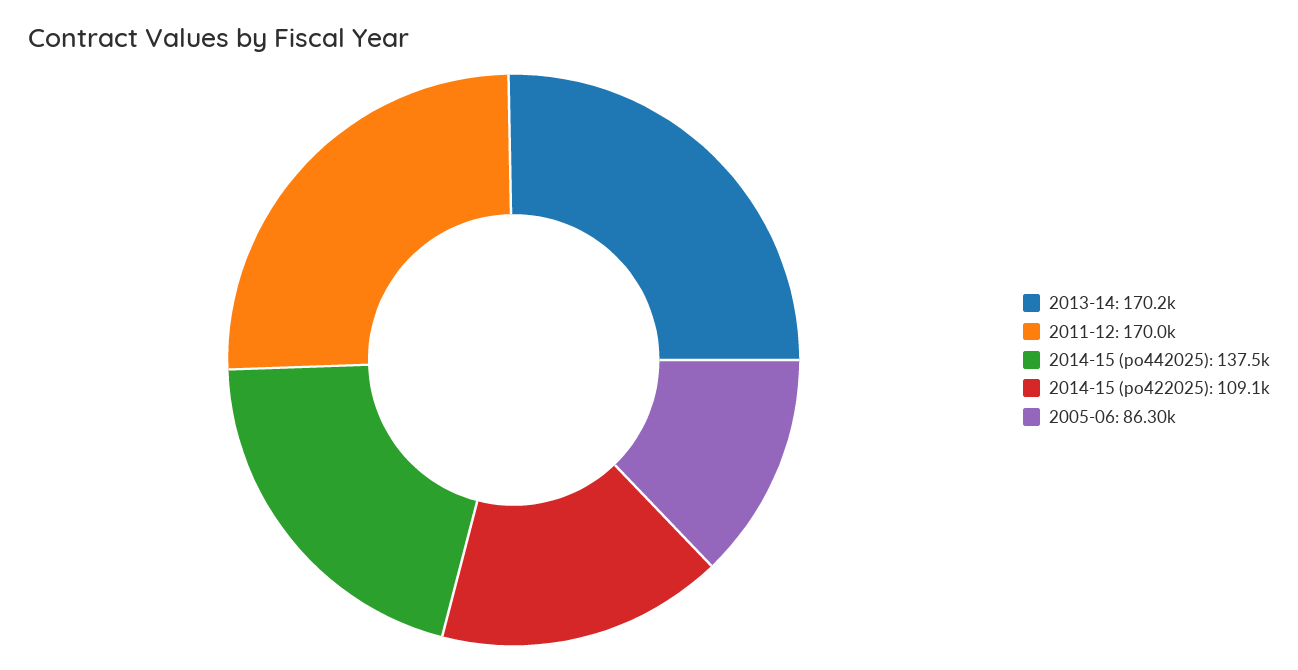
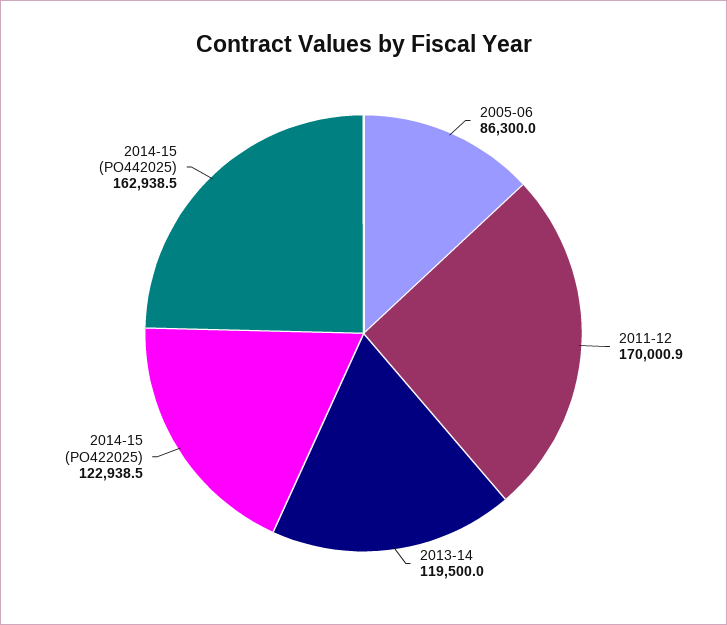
2013-14: 170200 -> 119500
2014-15 (po442025): 137500 -> 162938.5
2014-15 (po422025): 109100 -> 122938.5

